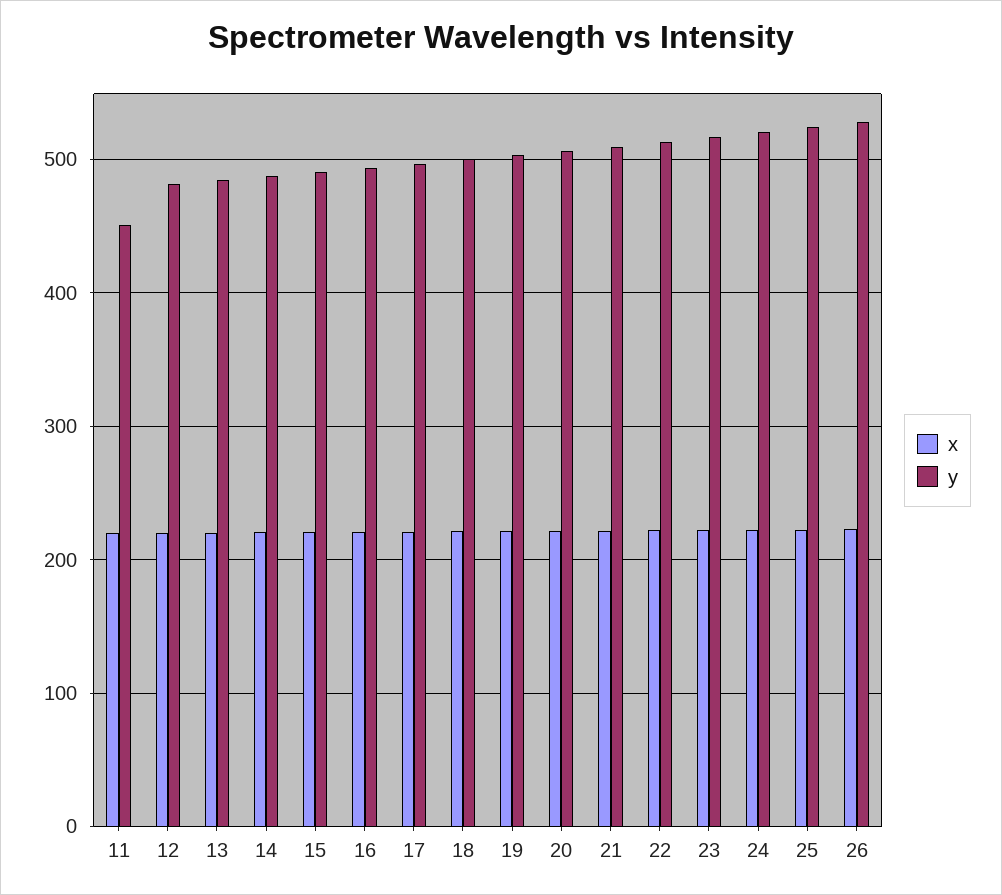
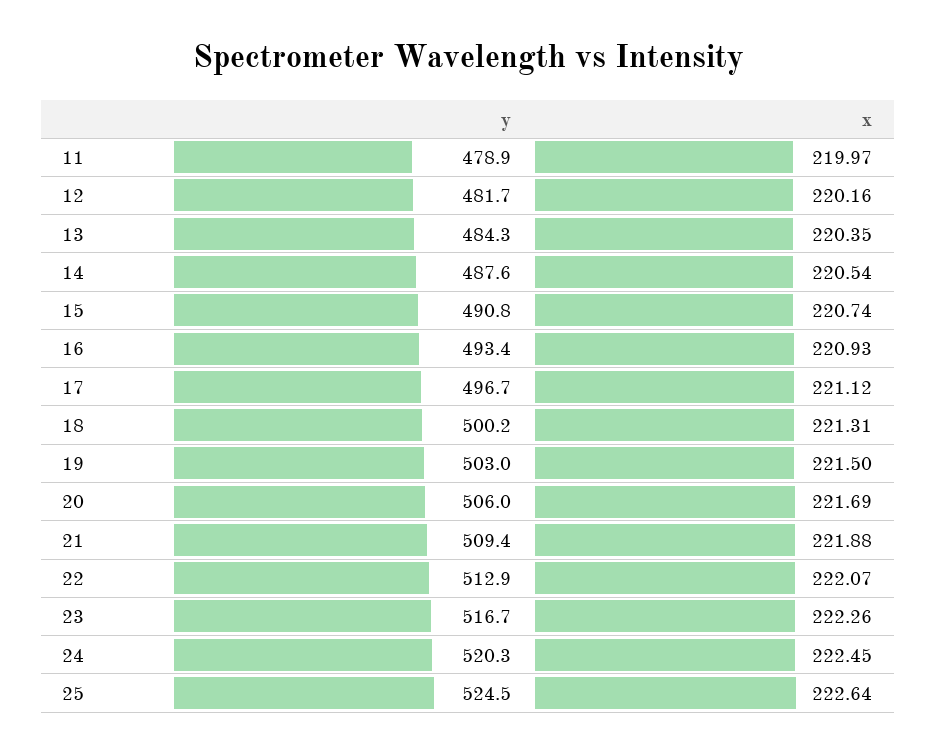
y, 11: 450 -> 478.9
x, 26: 220 -> none
y, 26: 530 -> none

